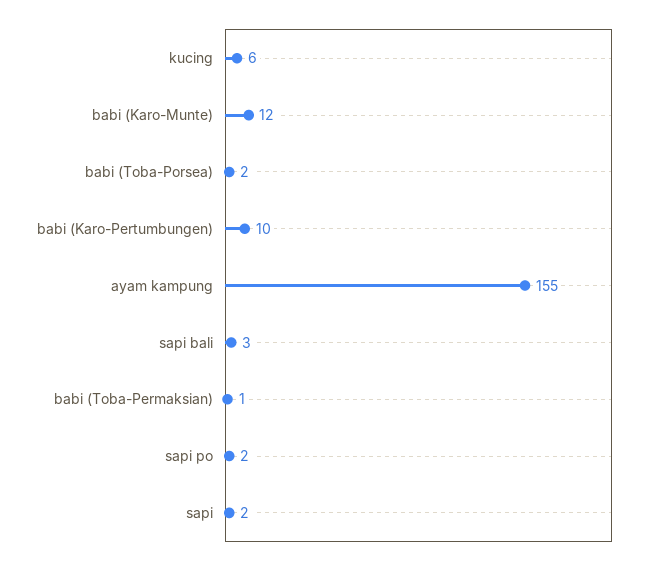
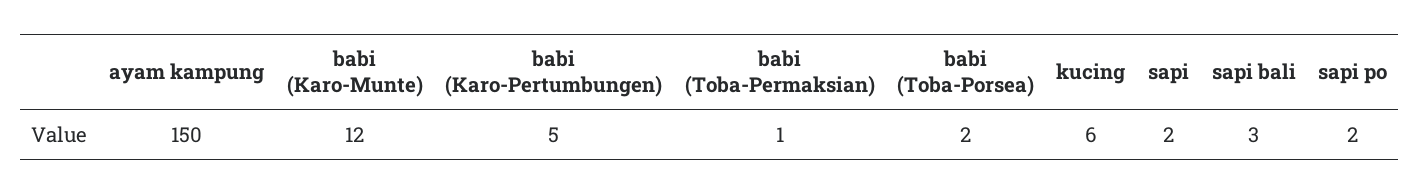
babi (Karo-Pertumbungen): 10 -> 5
ayam kampung: 155 -> 150

